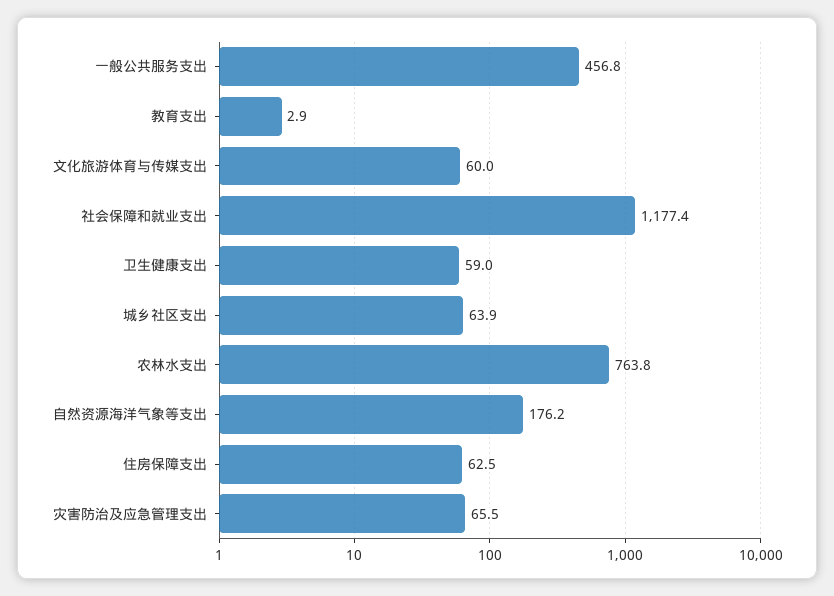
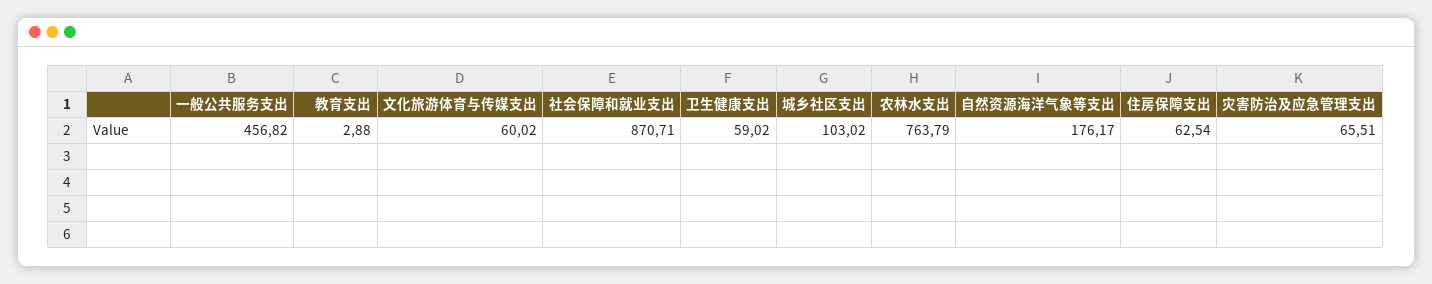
社会保障和就业支出: 1177.4 -> 870.71
城乡社区支出: 63.9 -> 103.02

